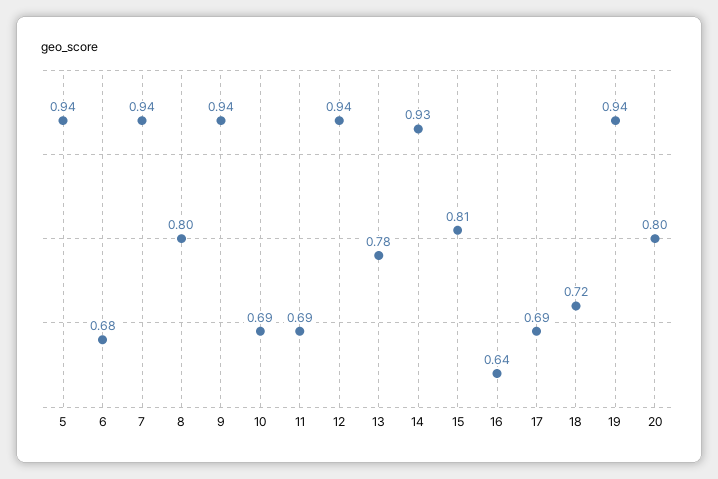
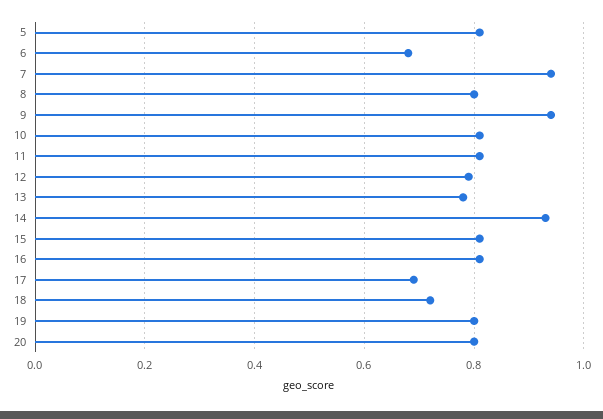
5: 0.94 -> 0.8
10: 0.69 -> 0.8
11: 0.69 -> 0.8
12: 0.94 -> 0.8
16: 0.64 -> 0.8
19: 0.94 -> 0.8

